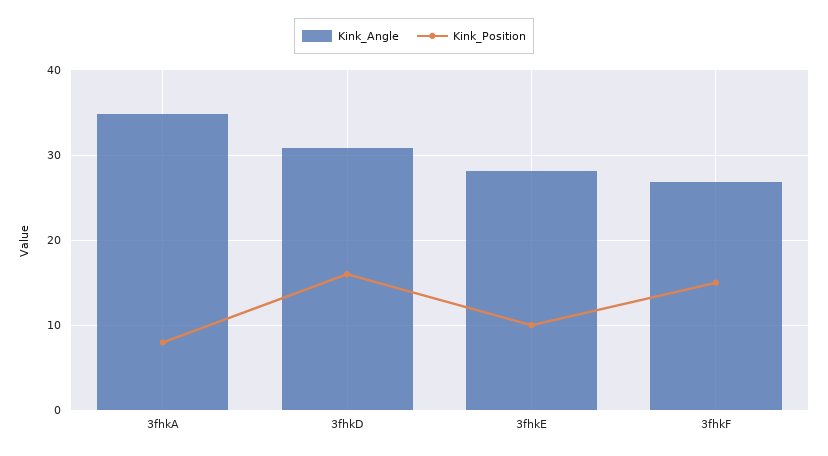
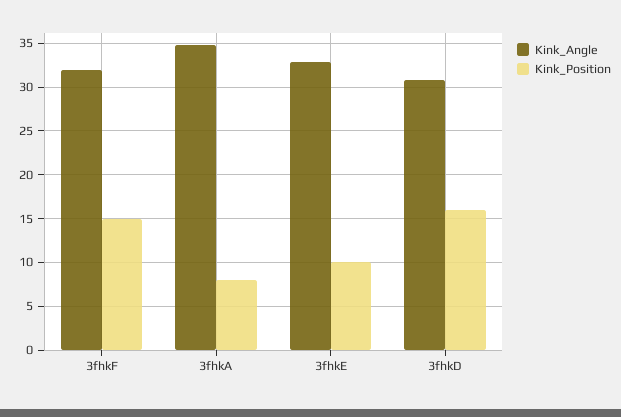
Kink_Angle, 3fhkE: 28 -> 33
Kink_Angle, 3fhkF: 27 -> 32

